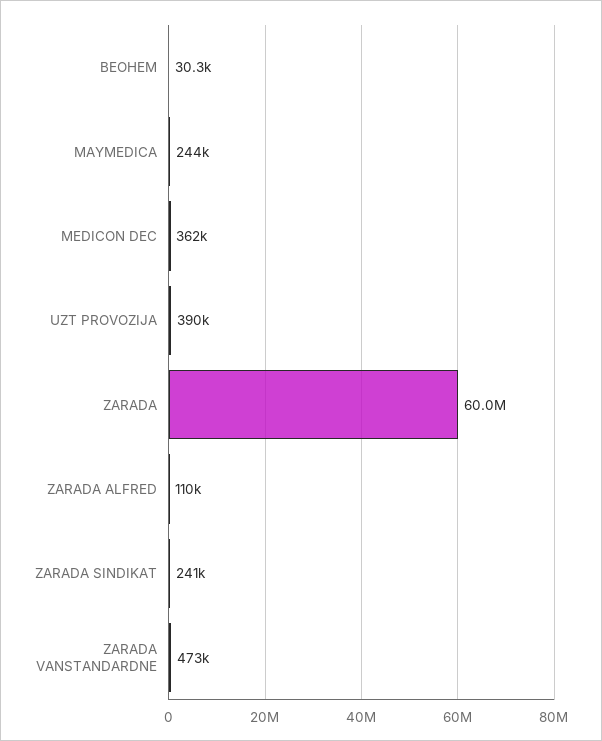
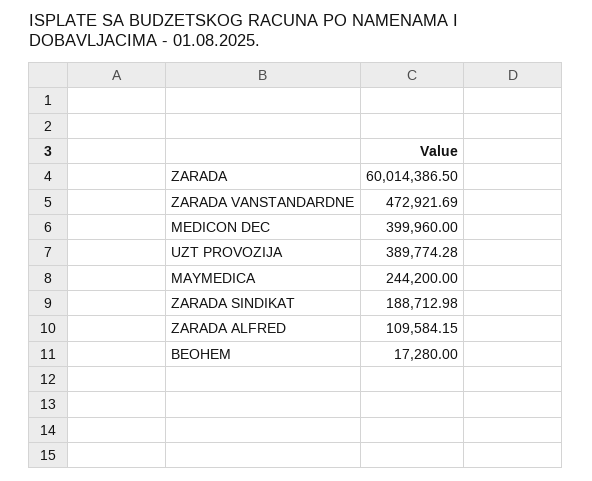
BEOHEM: 30300 -> 17280
MEDICON DEC: 362000 -> 399960
ZARADA SINDIKAT: 241000 -> 188712.98

